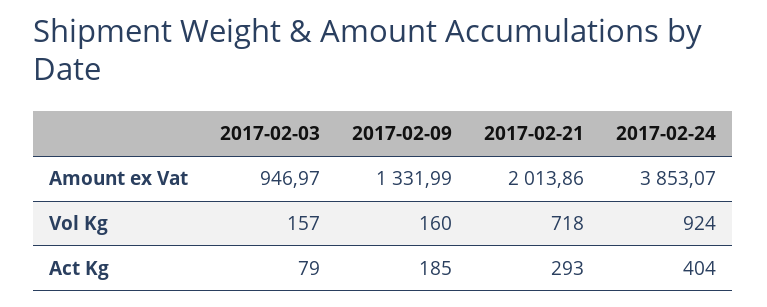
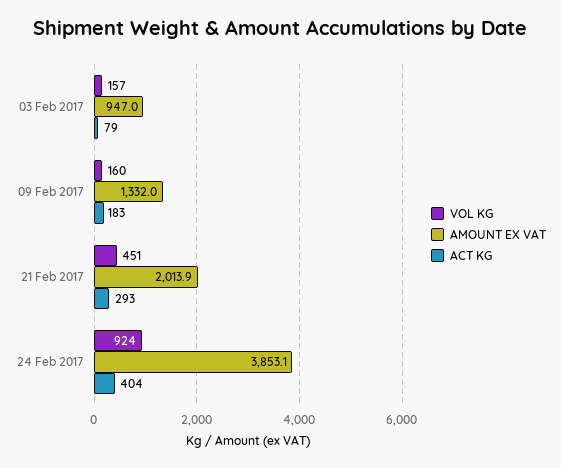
Vol Kg, 2017-02-21: 718 -> 451
Act Kg, 2017-02-09: 185 -> 183

